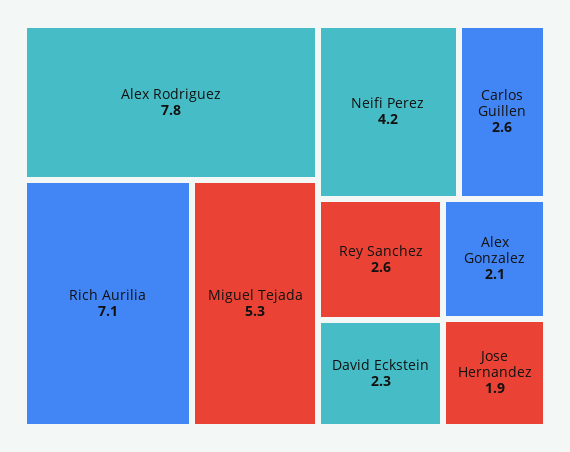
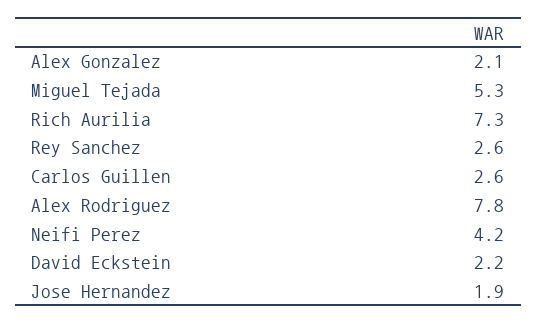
Rich Aurilia: 7.1 -> 7.3
David Eckstein: 2.3 -> 2.2

